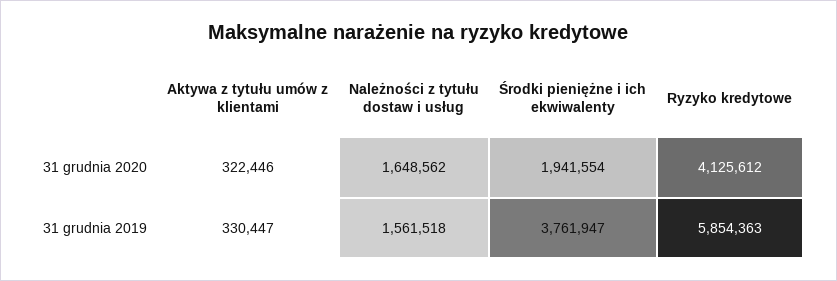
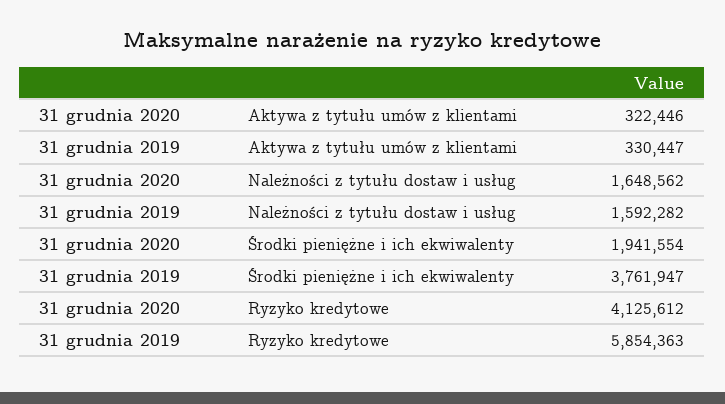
Należności z tytułu dostaw i usług, 31 grudnia 2019: 1561518 -> 1592282

